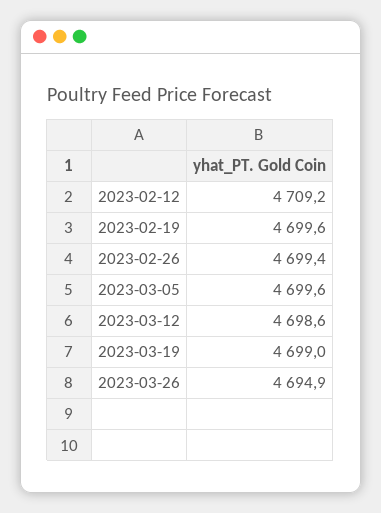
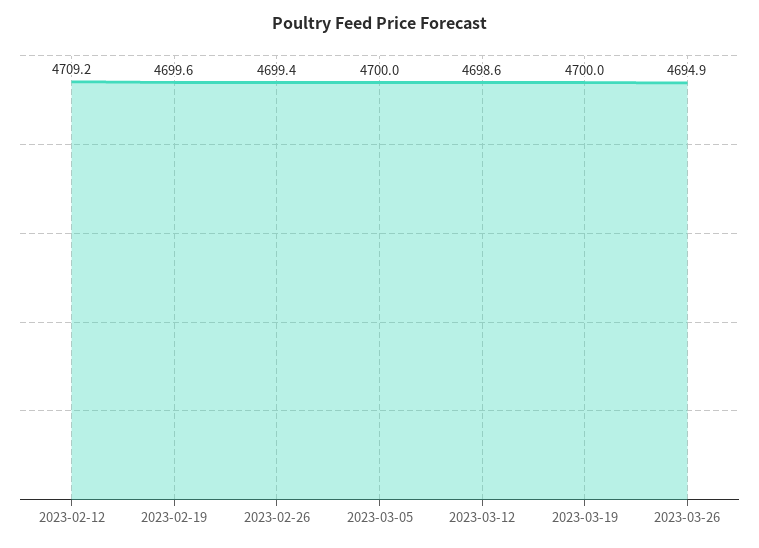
2023-03-05: 4699.6 -> 4700
2023-03-19: 4699 -> 4700

